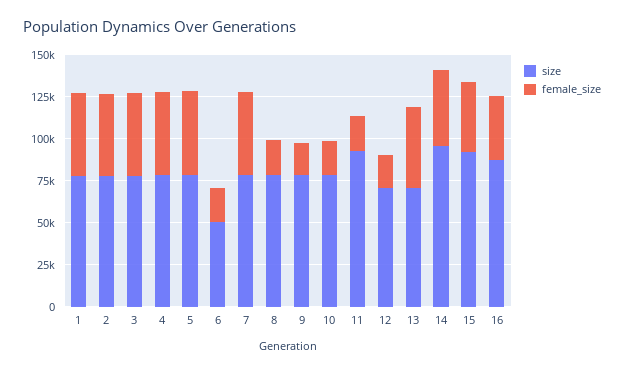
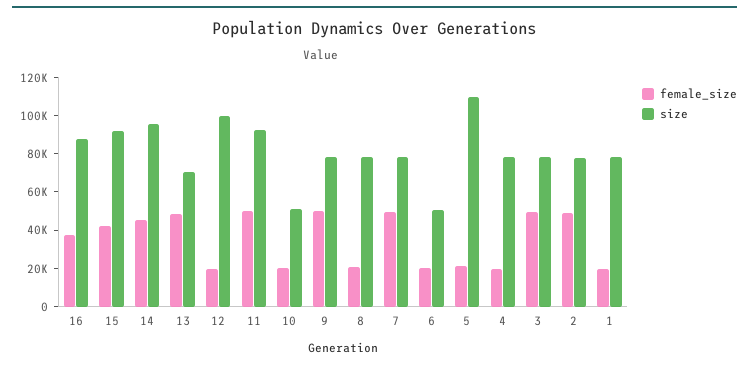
female_size, 1: 50000 -> 20000
female_size, 4: 50000 -> 20000
size, 5: 80000 -> 110000
female_size, 5: 50000 -> 20000
female_size, 9: 20000 -> 50000
size, 10: 80000 -> 50000
female_size, 11: 20000 -> 50000
size, 12: 70000 -> 100000

